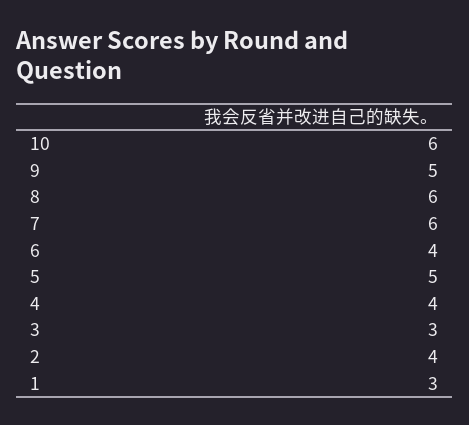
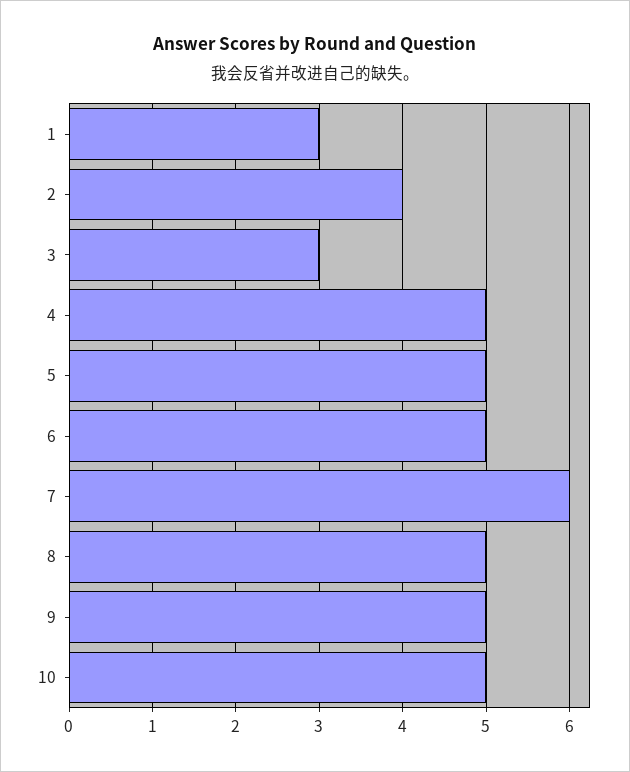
10: 6 -> 5
8: 6 -> 5
6: 4 -> 5
4: 4 -> 5

